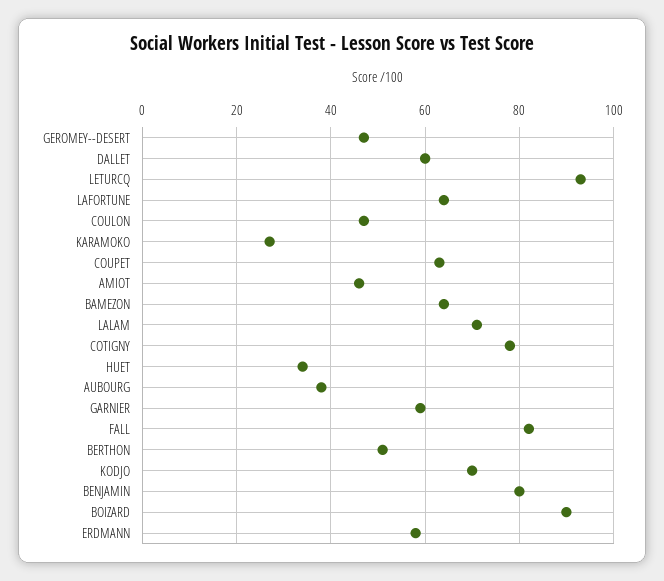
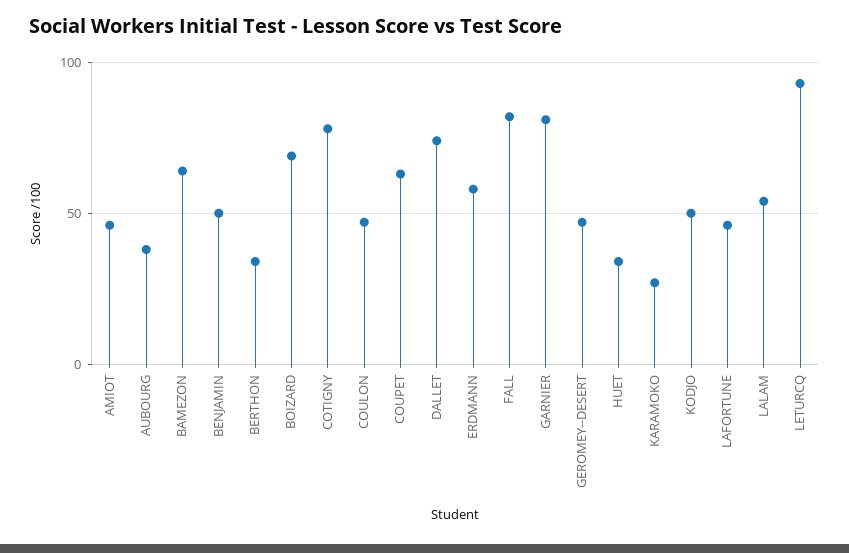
DALLET: 60 -> 75
LAFORTUNE: 65 -> 45
LALAM: 70 -> 55
GARNIER: 60 -> 80
BERTHON: 50 -> 35
KODJO: 70 -> 50
BENJAMIN: 80 -> 50
BOIZARD: 90 -> 70

